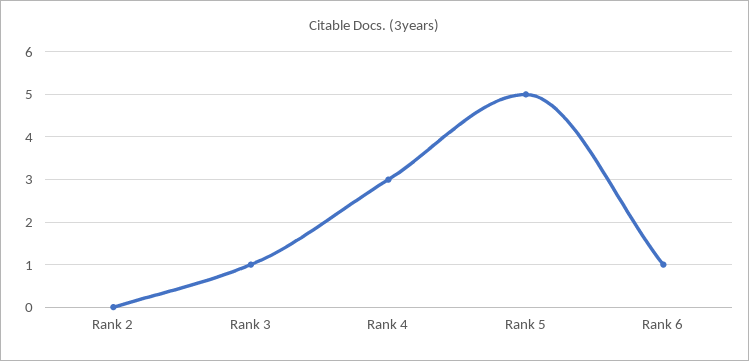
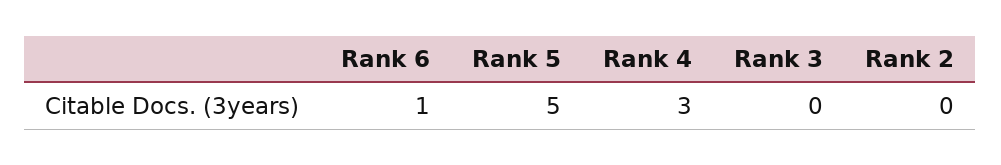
Rank 3: 1 -> 0

